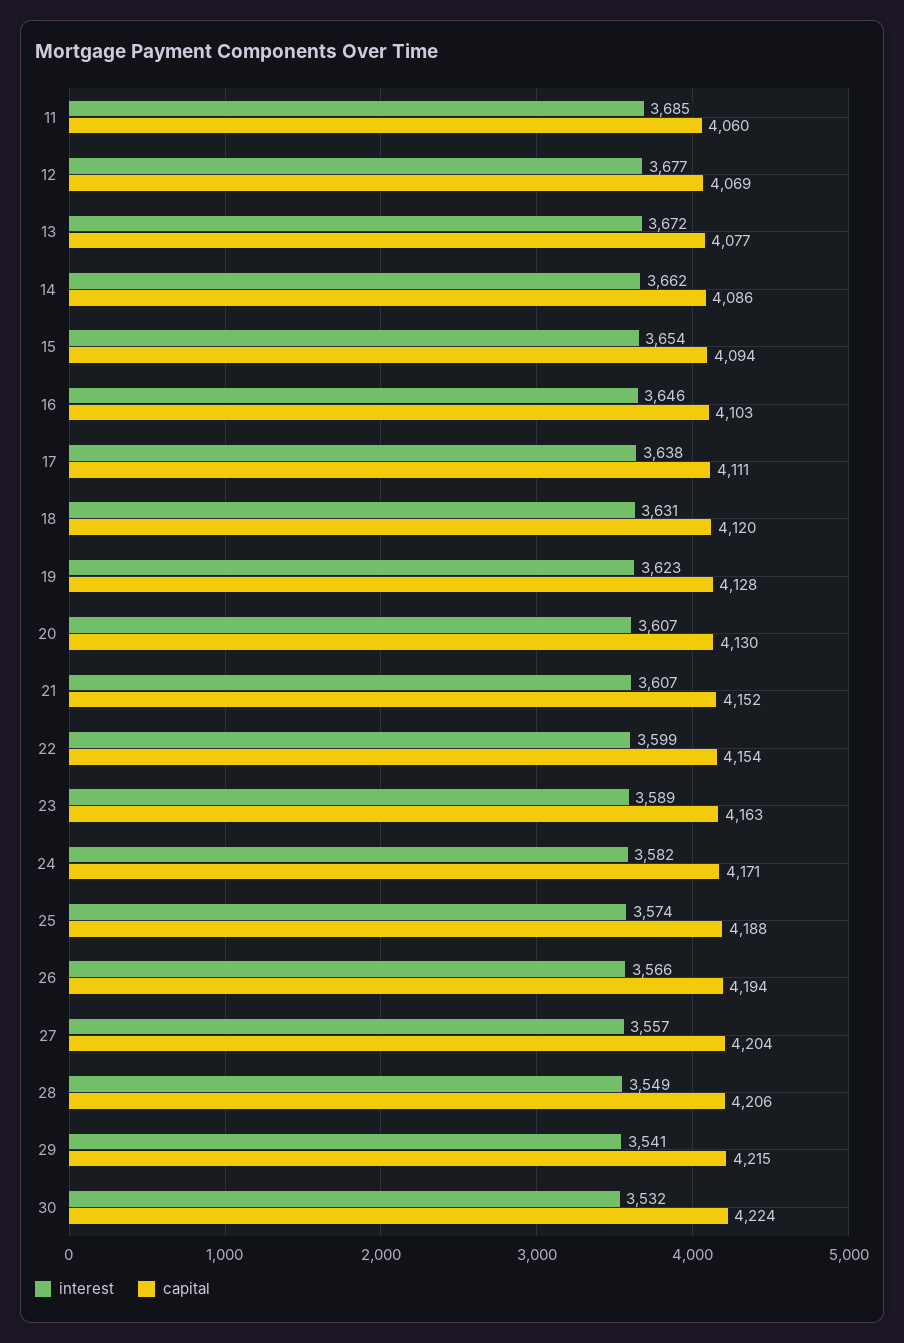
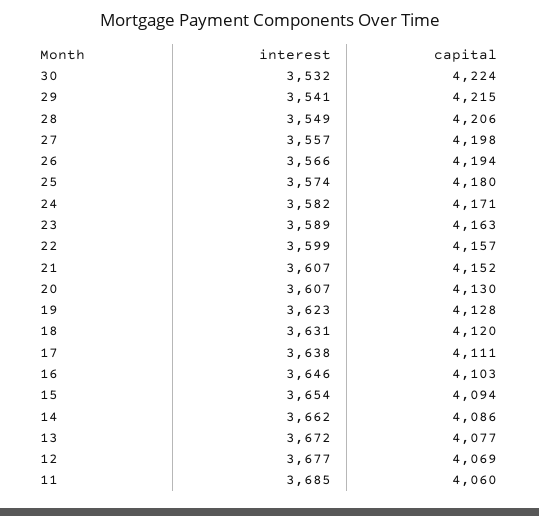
capital, 22: 4154 -> 4157
capital, 25: 4188 -> 4180
capital, 27: 4204 -> 4198

